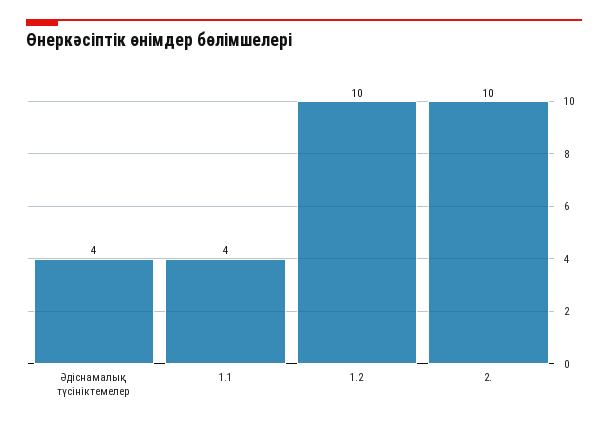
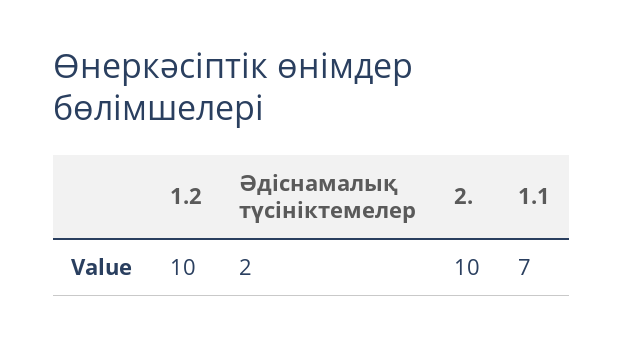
Әдіснамалық түсініктемелер: 4 -> 2
1.1: 4 -> 7

